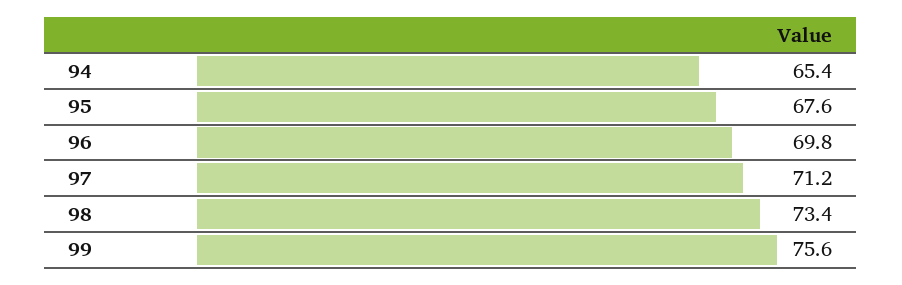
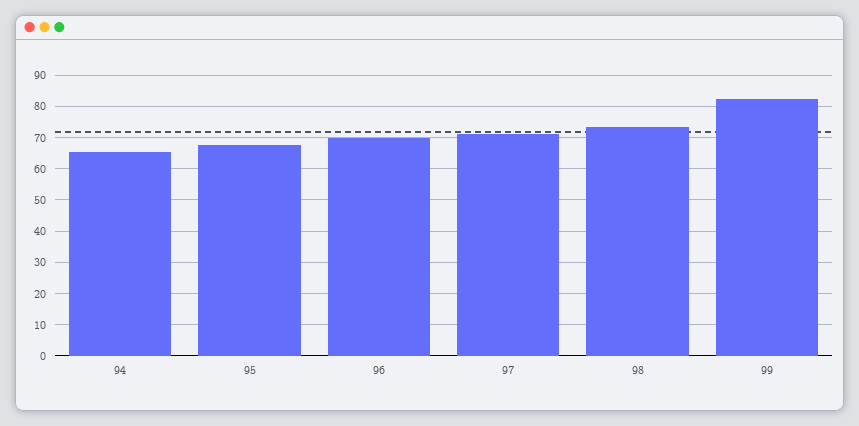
99: 75.6 -> 82

